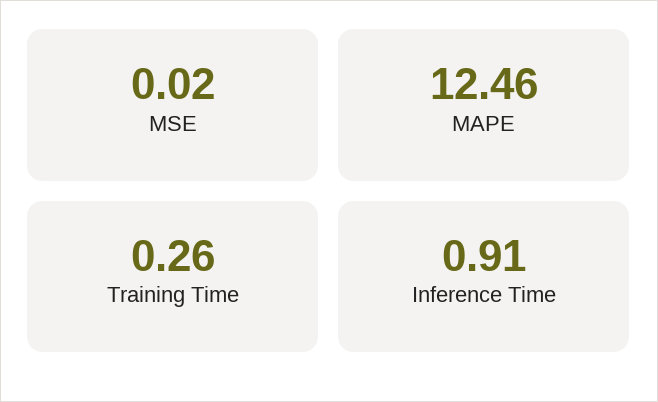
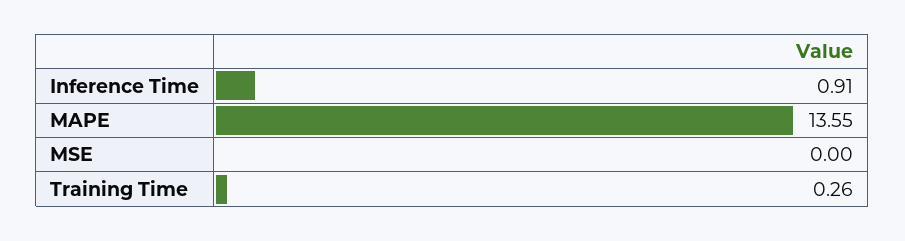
MSE: 0.02 -> 0
MAPE: 12.46 -> 13.55

